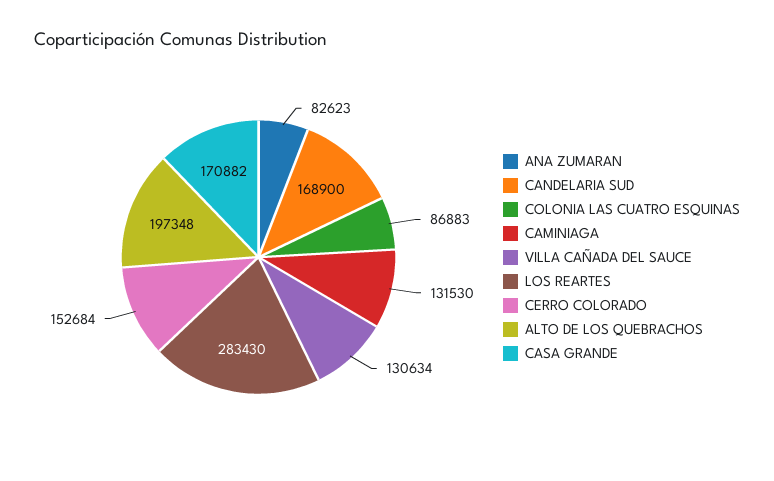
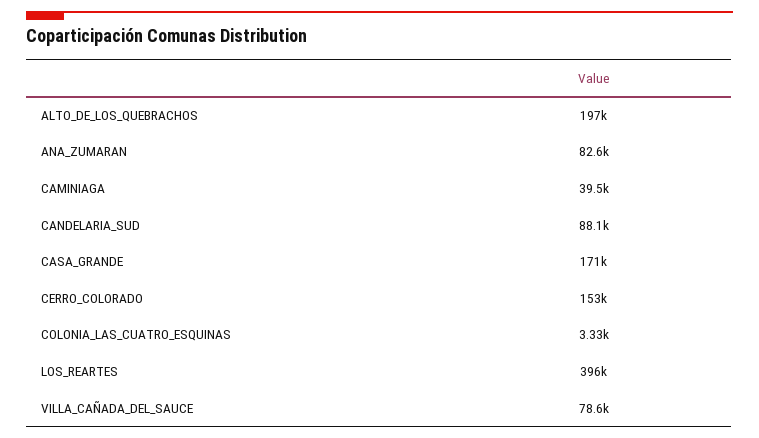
CANDELARIA SUD: 168900 -> 88100
COLONIA LAS CUATRO ESQUINAS: 86883 -> 3330
CAMINIAGA: 131530 -> 39500
VILLA CAÑADA DEL SAUCE: 130634 -> 78600
LOS REARTES: 283430 -> 396000

